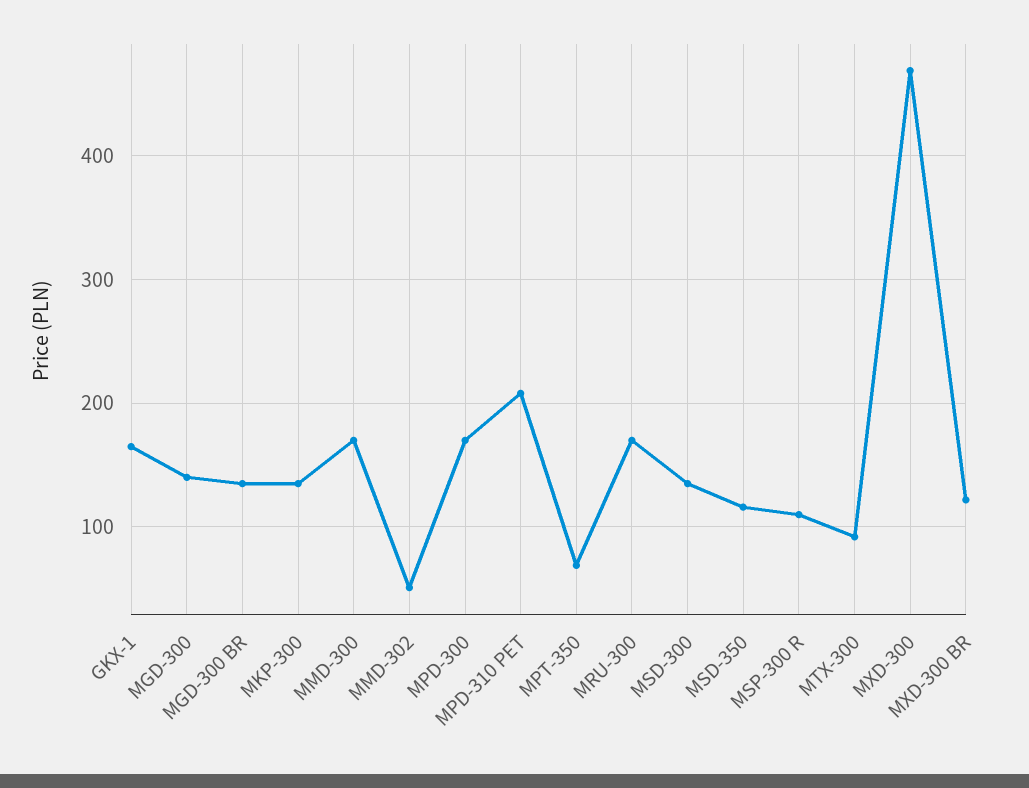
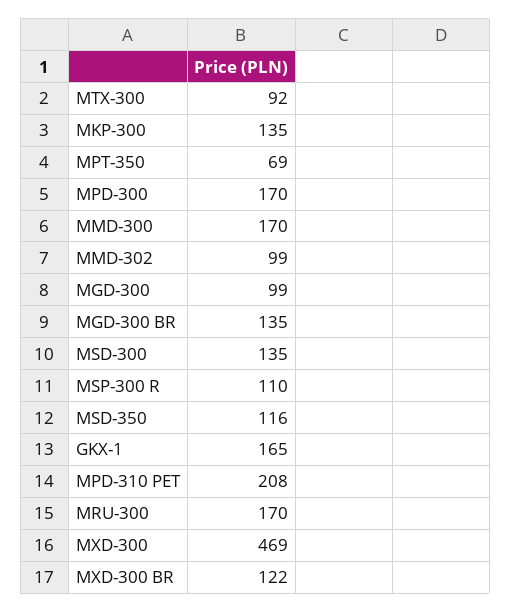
MGD-300: 140 -> 99
MMD-302: 50 -> 99

